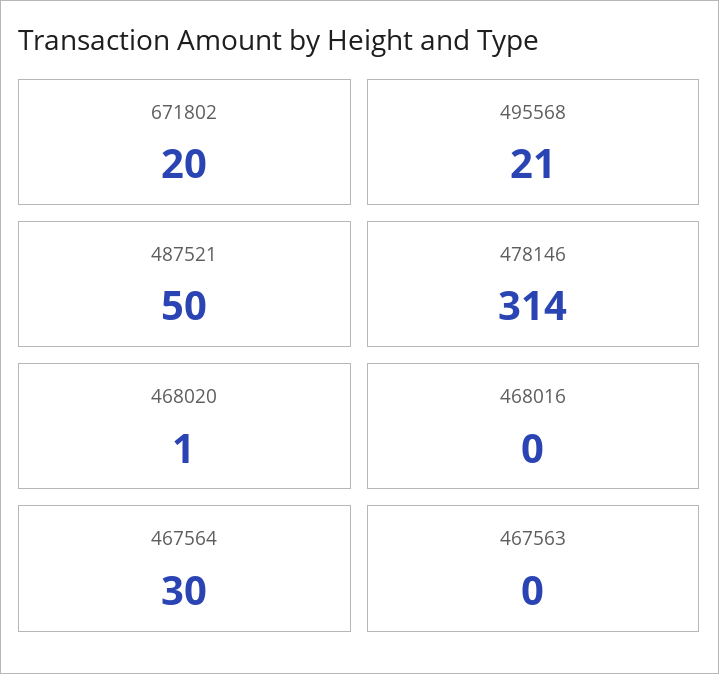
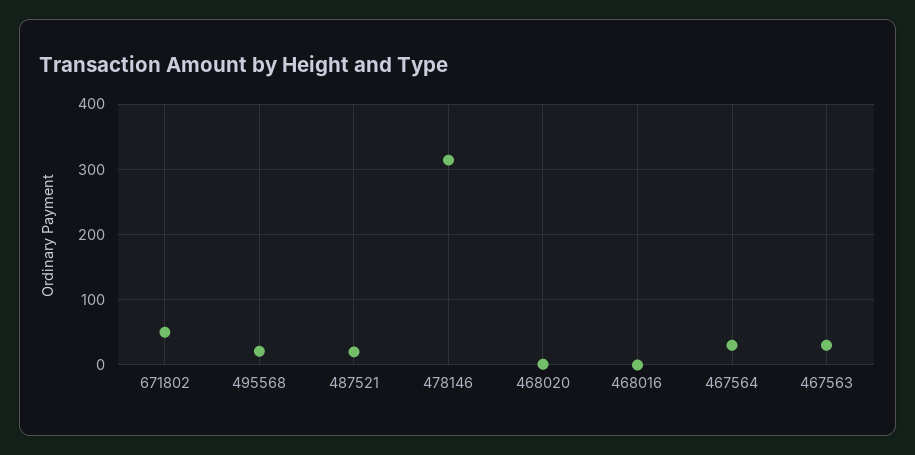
671802: 20 -> 50
487521: 50 -> 20
467563: 0 -> 30

